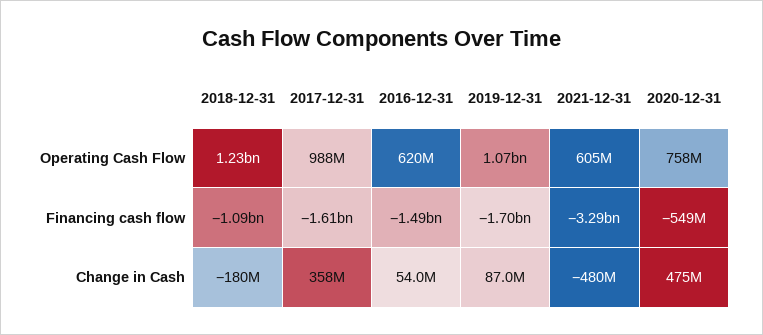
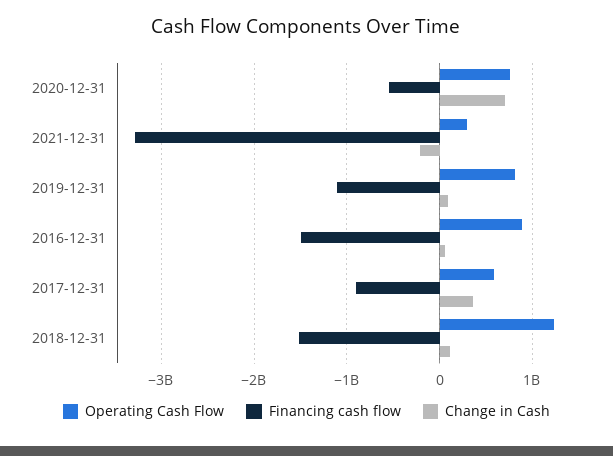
Operating Cash Flow, 2017-12-31: 988000000 -> 600000000
Operating Cash Flow, 2016-12-31: 620000000 -> 900000000
Operating Cash Flow, 2019-12-31: 1070000000 -> 800000000
Operating Cash Flow, 2021-12-31: 605000000 -> 300000000
Financing cash flow, 2018-12-31: -1090000000 -> -1500000000
Financing cash flow, 2017-12-31: -1610000000 -> -900000000
Financing cash flow, 2019-12-31: -1700000000 -> -1100000000
Change in Cash, 2018-12-31: -180000000 -> 100000000
Change in Cash, 2021-12-31: -480000000 -> -200000000
Change in Cash, 2020-12-31: 475000000 -> 700000000

